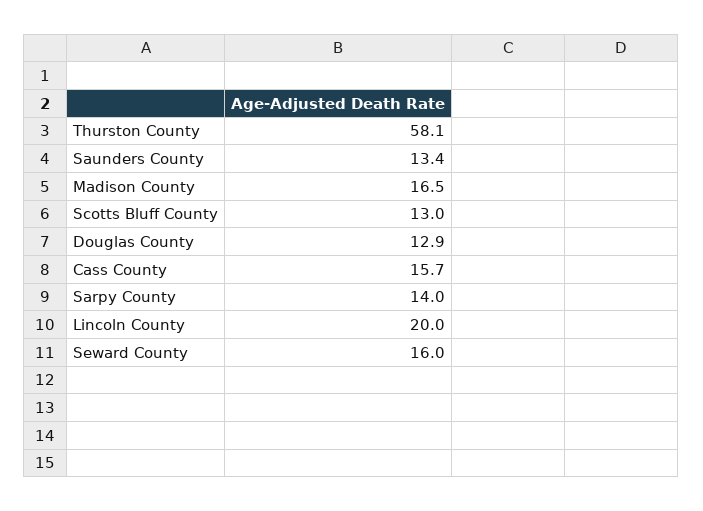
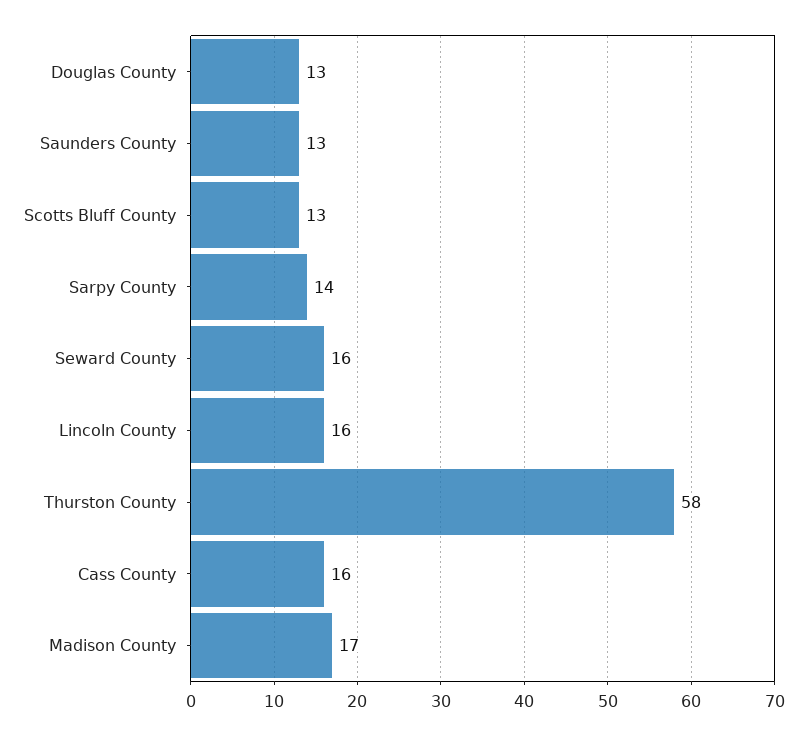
Lincoln County: 20 -> 16

